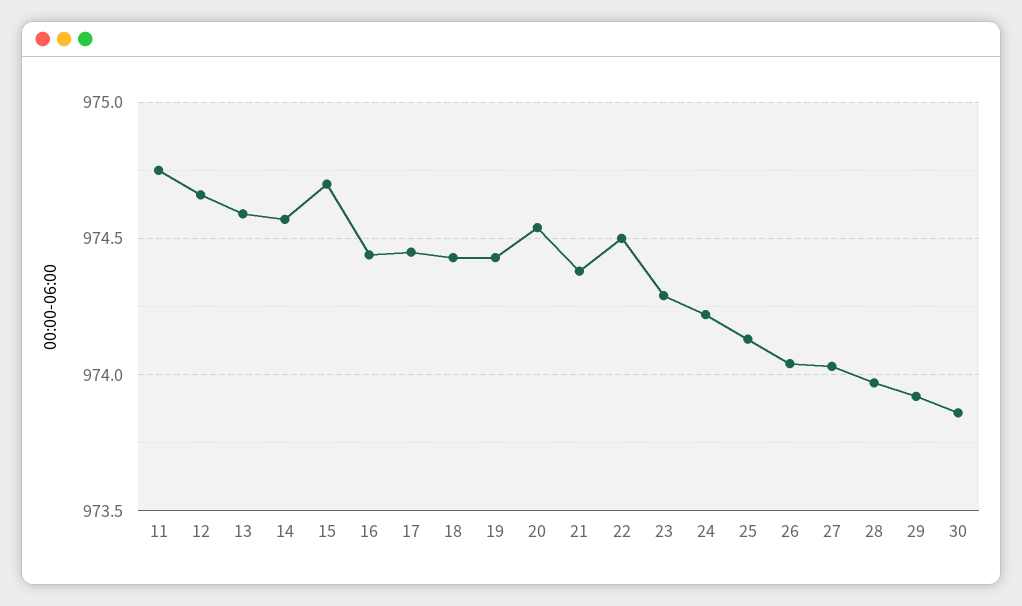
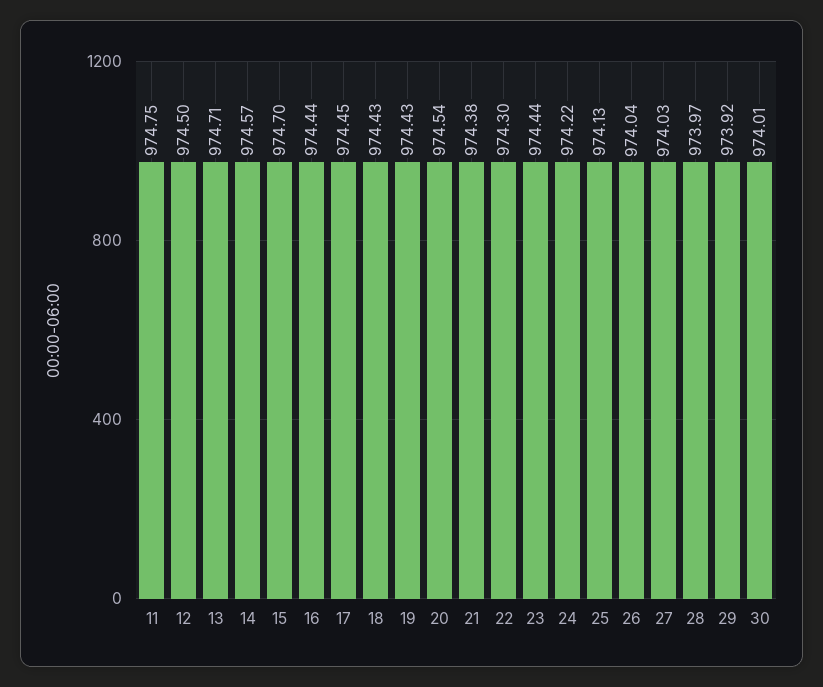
12: 974.65 -> 974.5
13: 974.6 -> 974.71
22: 974.5 -> 974.3
23: 974.3 -> 974.44
30: 973.85 -> 974.01

